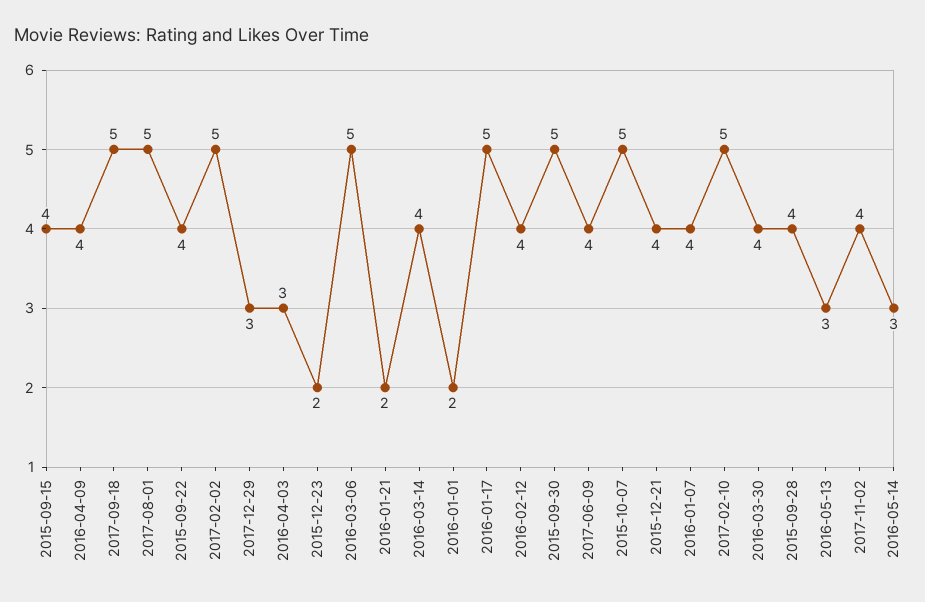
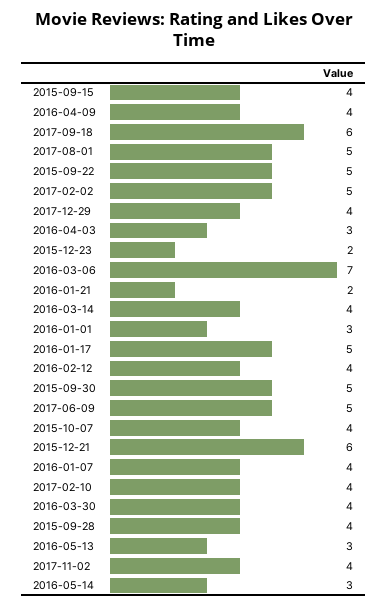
2017-09-18: 5 -> 6
2015-09-22: 4 -> 5
2017-12-29: 3 -> 4
2016-03-06: 5 -> 7
2016-01-01: 2 -> 3
2017-06-09: 4 -> 5
2015-10-07: 5 -> 4
2015-12-21: 4 -> 6
2017-02-10: 5 -> 4

